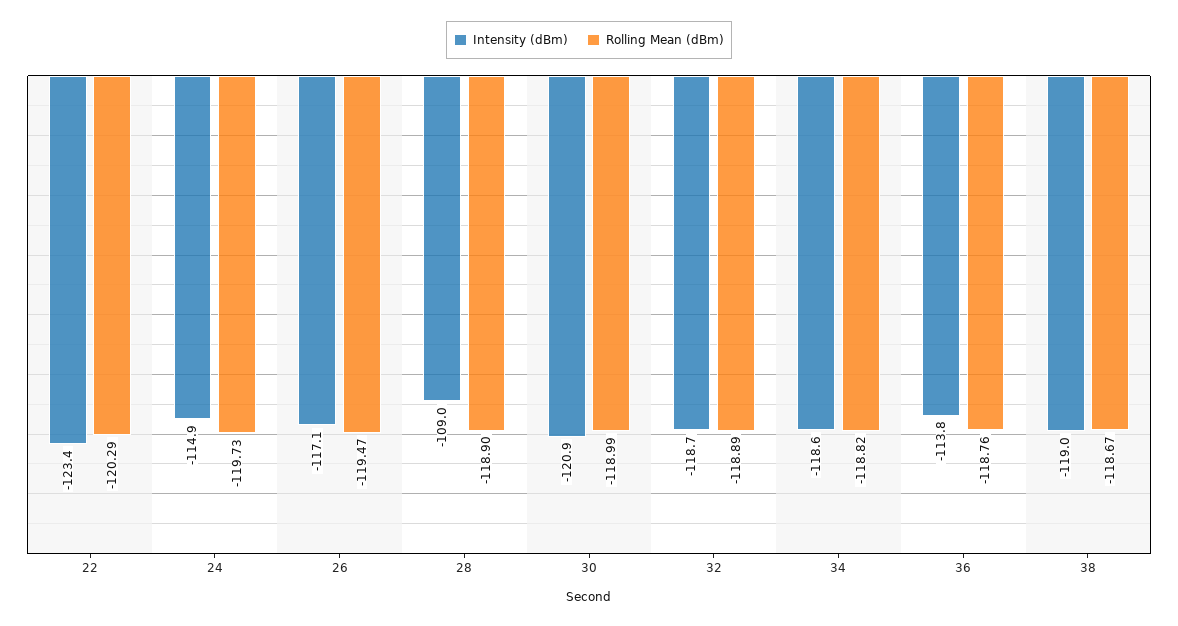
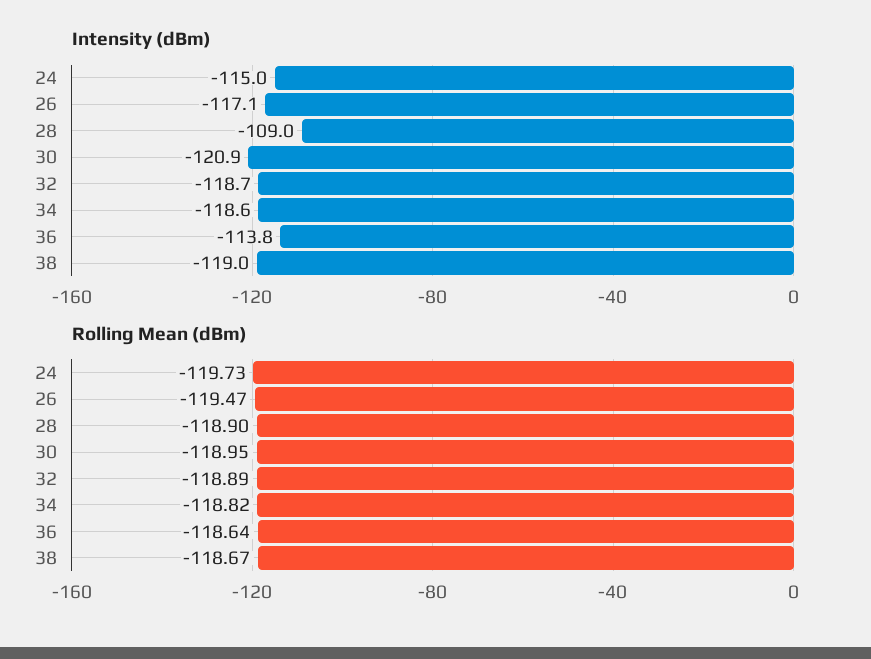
Intensity (dBm), 22: -123.4 -> none
Rolling Mean (dBm), 22: -120.29 -> none
Intensity (dBm), 24: -114.9 -> -115
Rolling Mean (dBm), 30: -118.99 -> -118.95
Rolling Mean (dBm), 36: -118.76 -> -118.64

